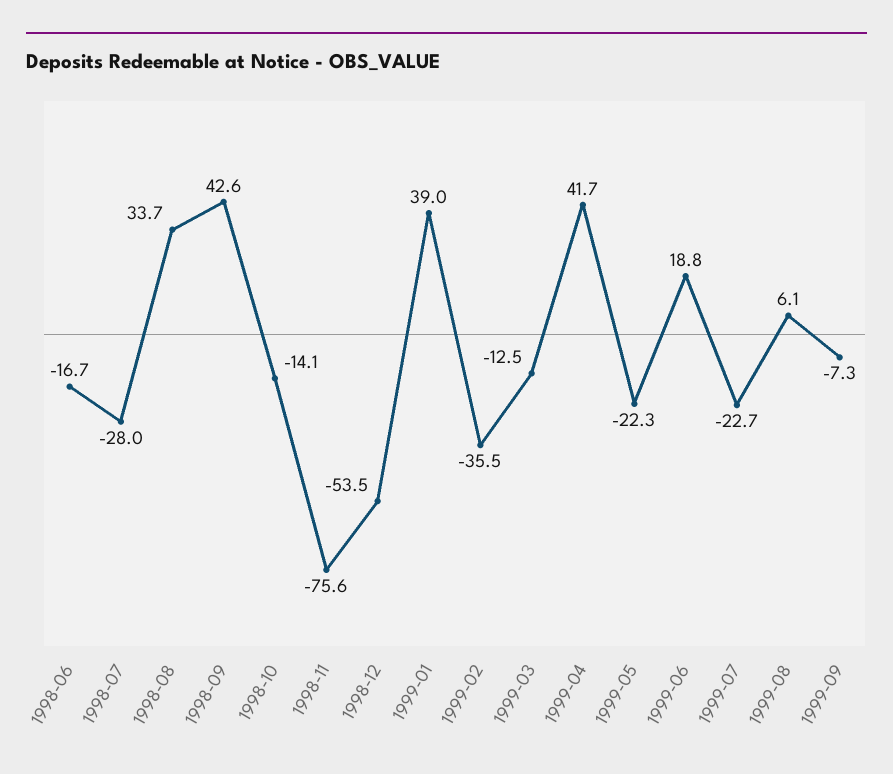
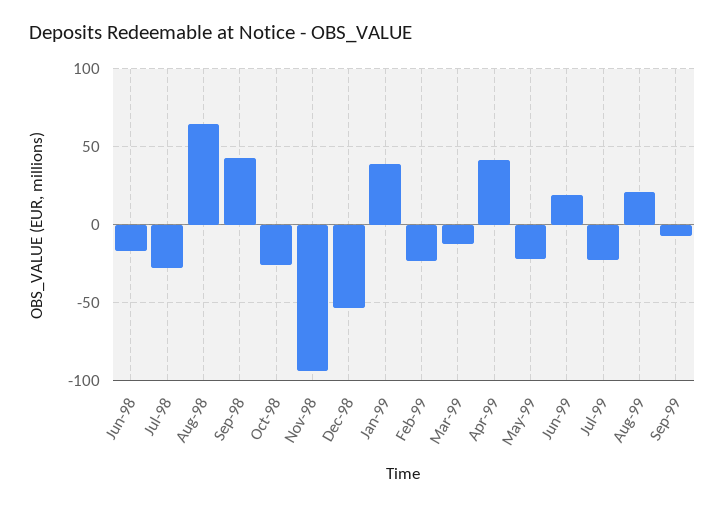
1998-08: 33.7 -> 65
1998-10: -14.1 -> -25
1998-11: -75.6 -> -95
1999-02: -35.5 -> -25
1999-08: 6.1 -> 20

